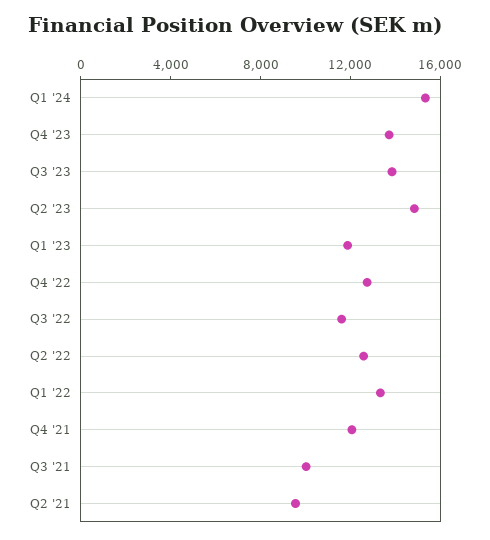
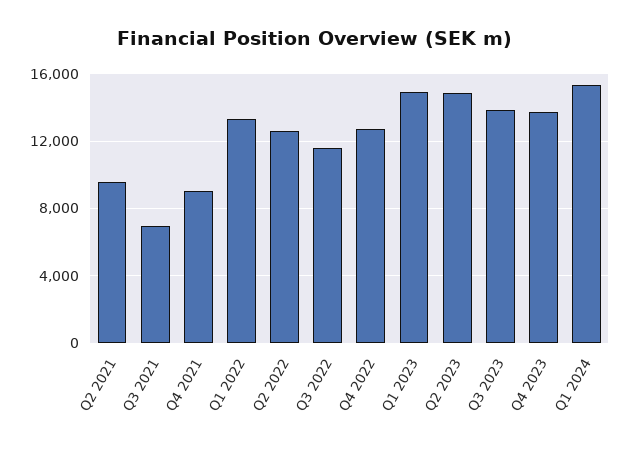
Q1 '23: 12000 -> 15000
Q4 '21: 12000 -> 9000
Q3 '21: 10000 -> 7000

